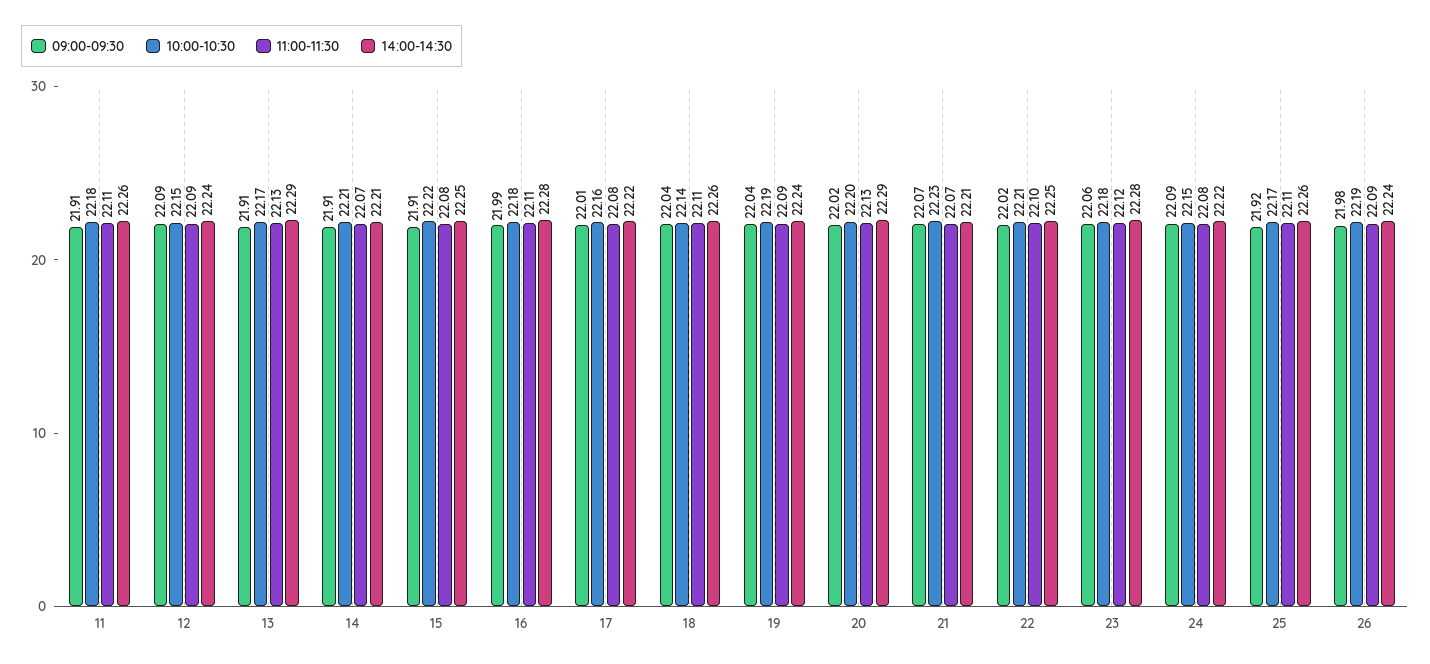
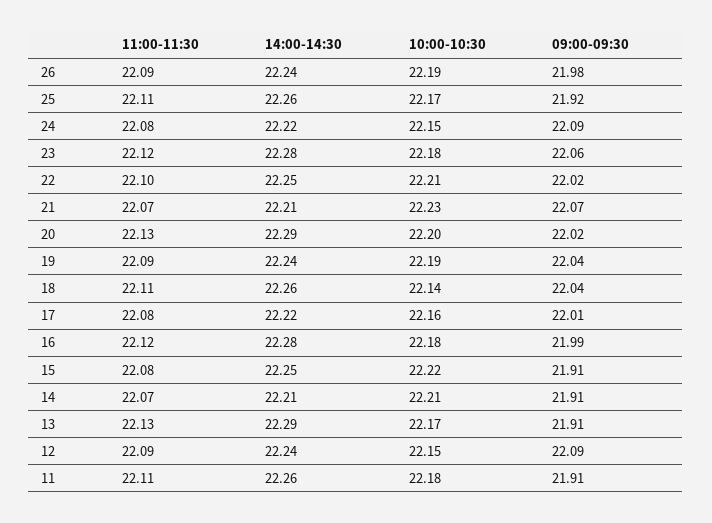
11:00-11:30, 16: 22.11 -> 22.12

